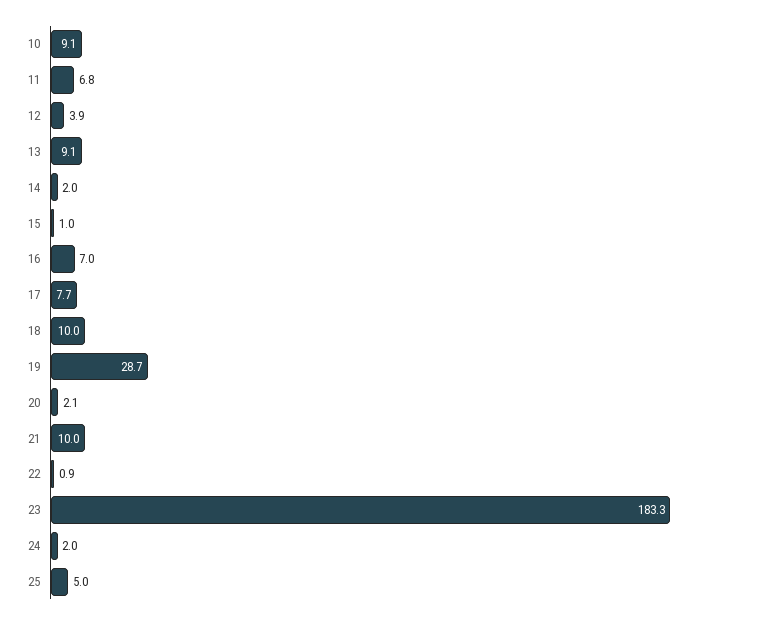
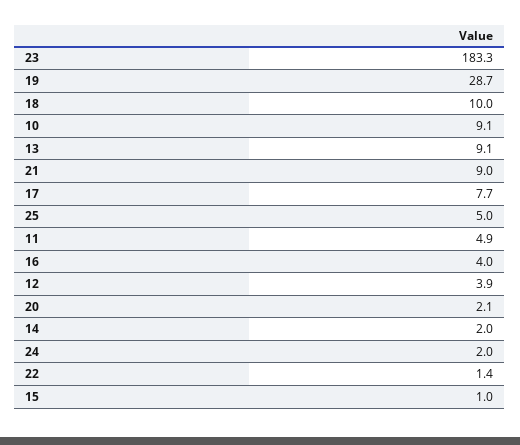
11: 6.8 -> 4.9
16: 7 -> 4
21: 10 -> 9
22: 0.9 -> 1.4

